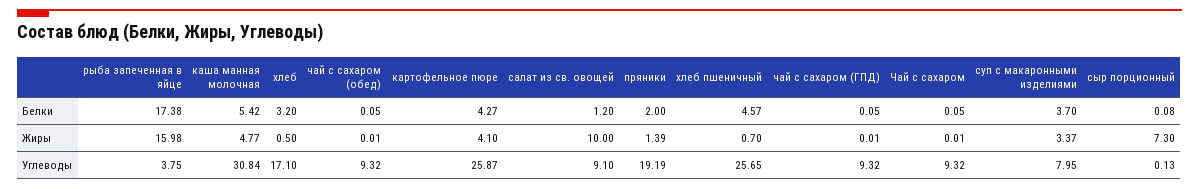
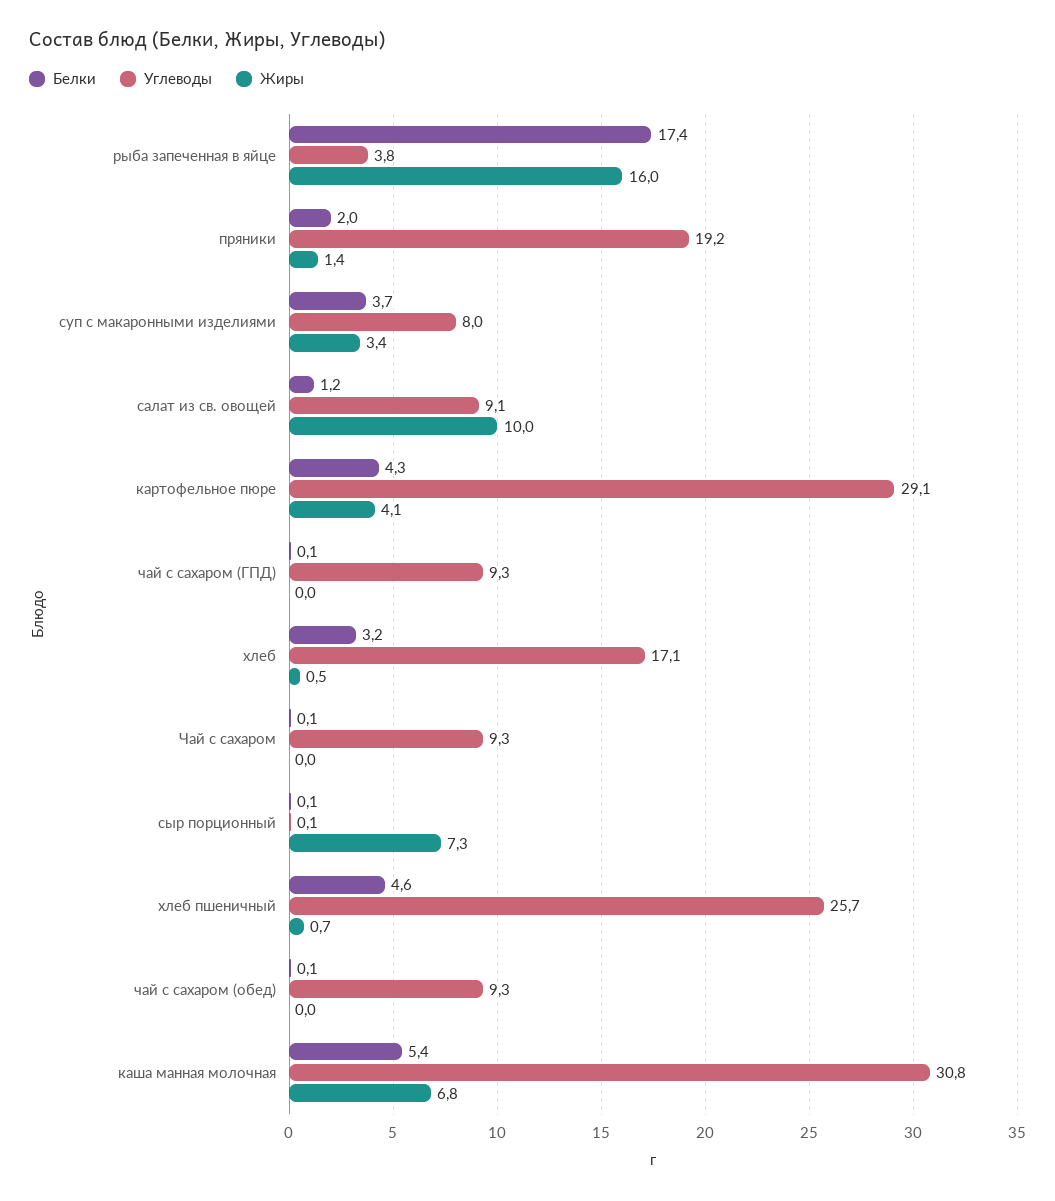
Жиры, каша манная молочная: 4.77 -> 6.8
Углеводы, картофельное пюре: 25.87 -> 29.1

